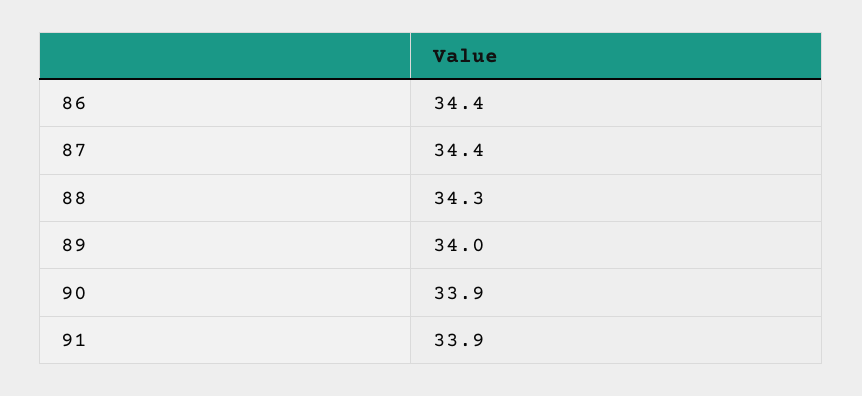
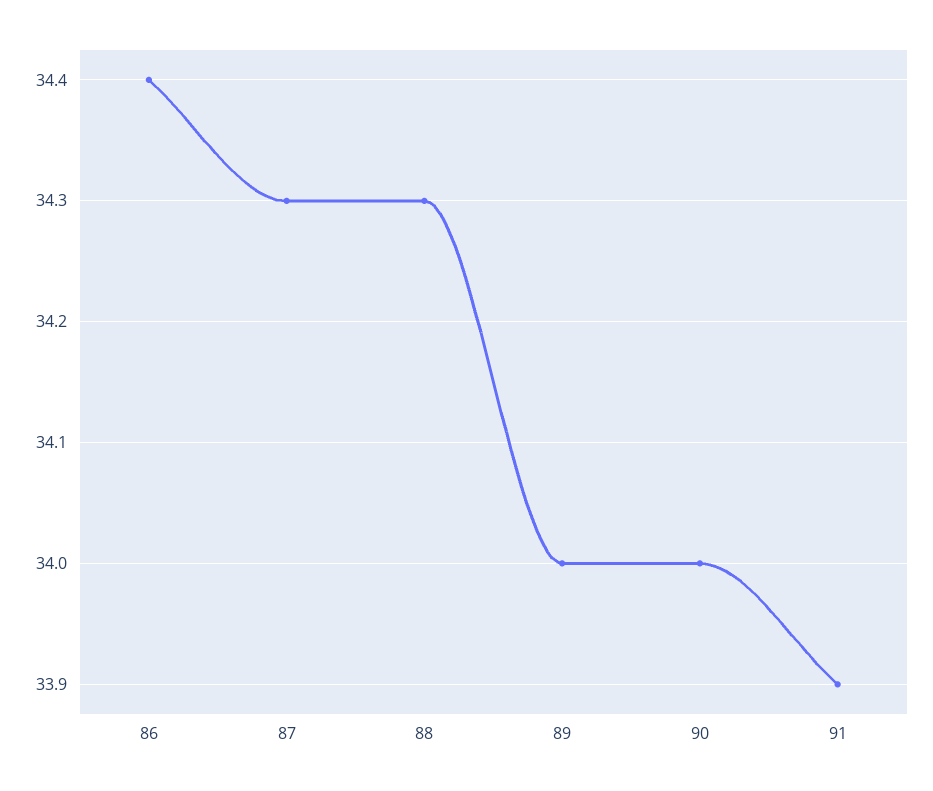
87: 34.4 -> 34.3
90: 33.9 -> 34

